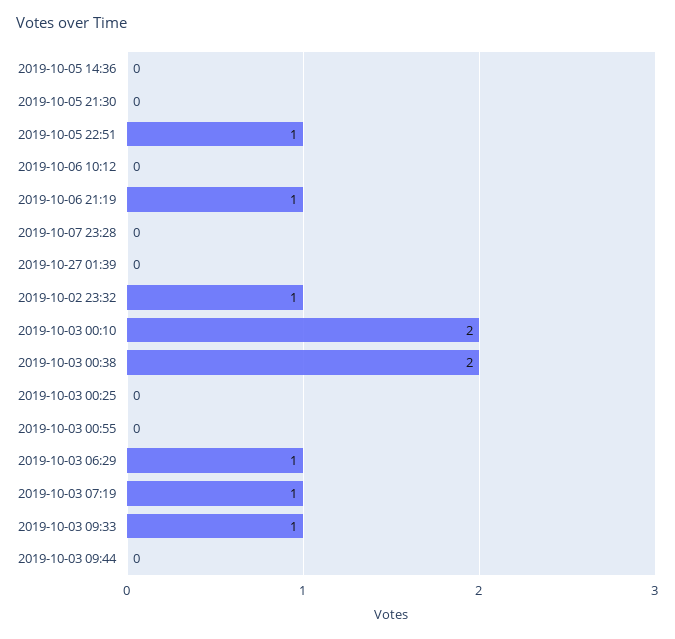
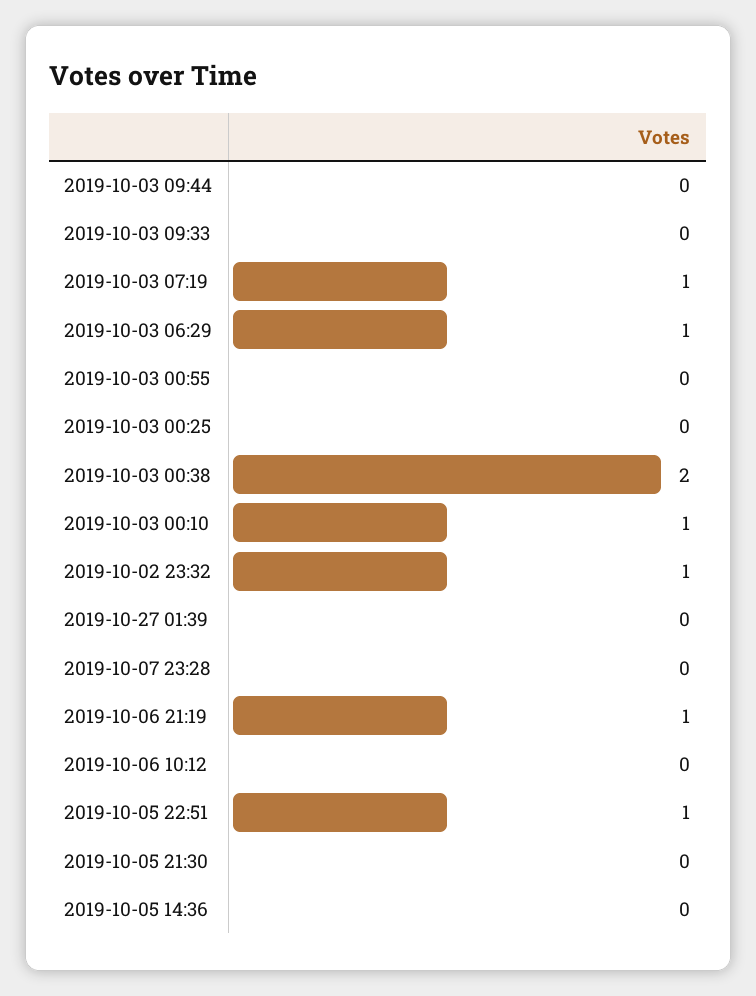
2019-10-03 00:10: 2 -> 1
2019-10-03 09:33: 1 -> 0

